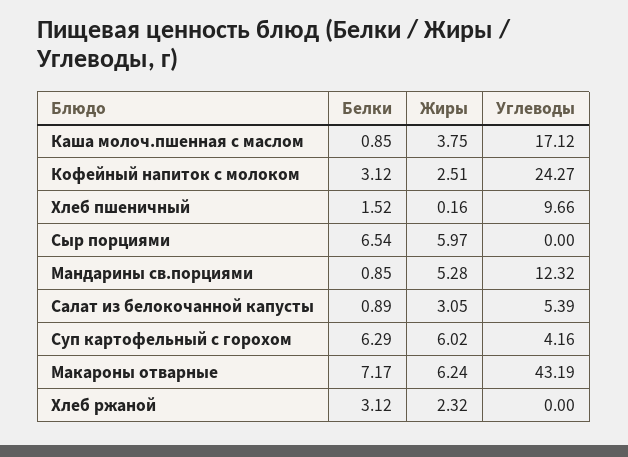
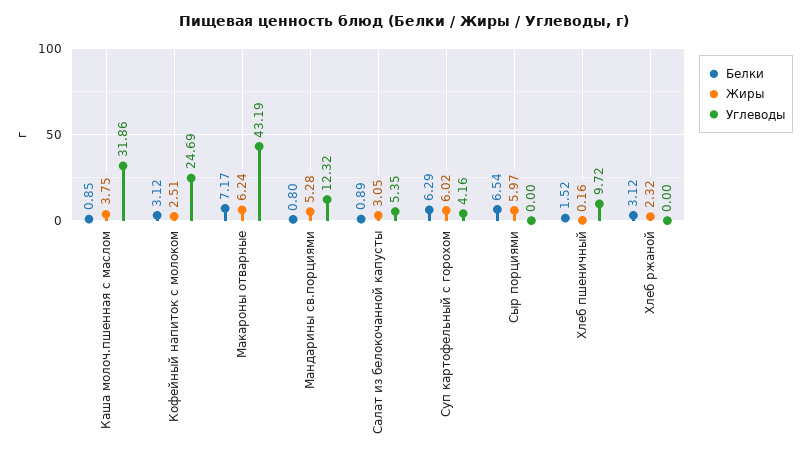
Углеводы, Каша молоч.пшенная с маслом: 17.12 -> 31.86
Углеводы, Кофейный напиток с молоком: 24.27 -> 24.69
Углеводы, Хлеб пшеничный: 9.66 -> 9.72
Белки, Мандарины св.порциями: 0.85 -> 0.8
Углеводы, Салат из белокочанной капусты: 5.39 -> 5.35

